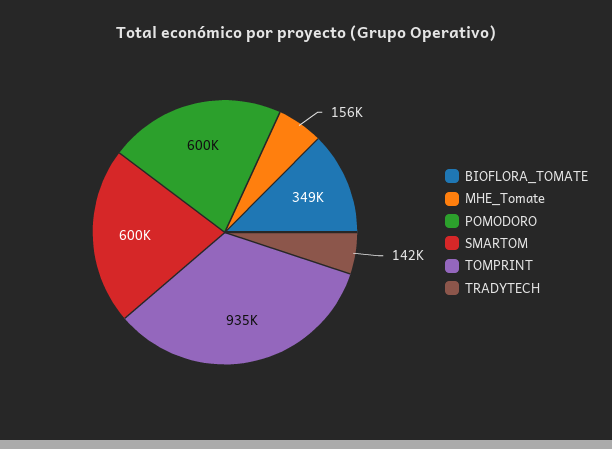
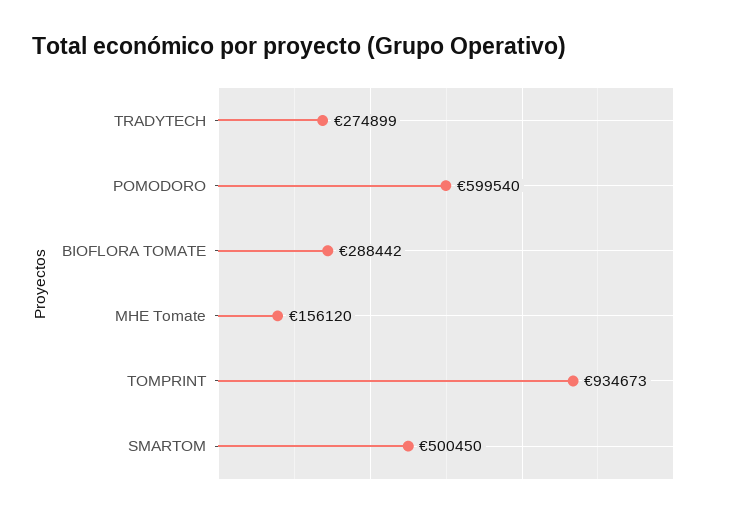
BIOFLORA_TOMATE: 349000 -> 288442
SMARTOM: 600000 -> 500450
TRADYTECH: 142000 -> 274899

